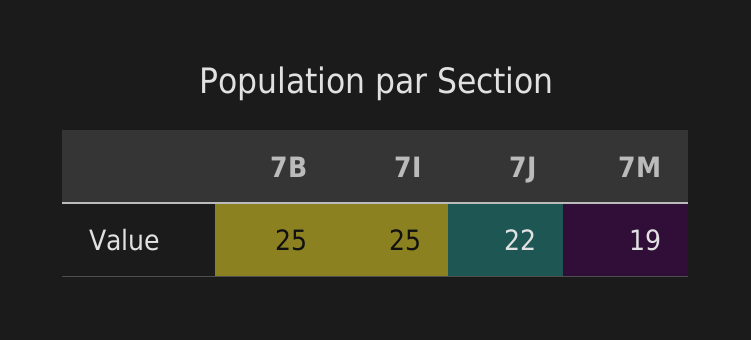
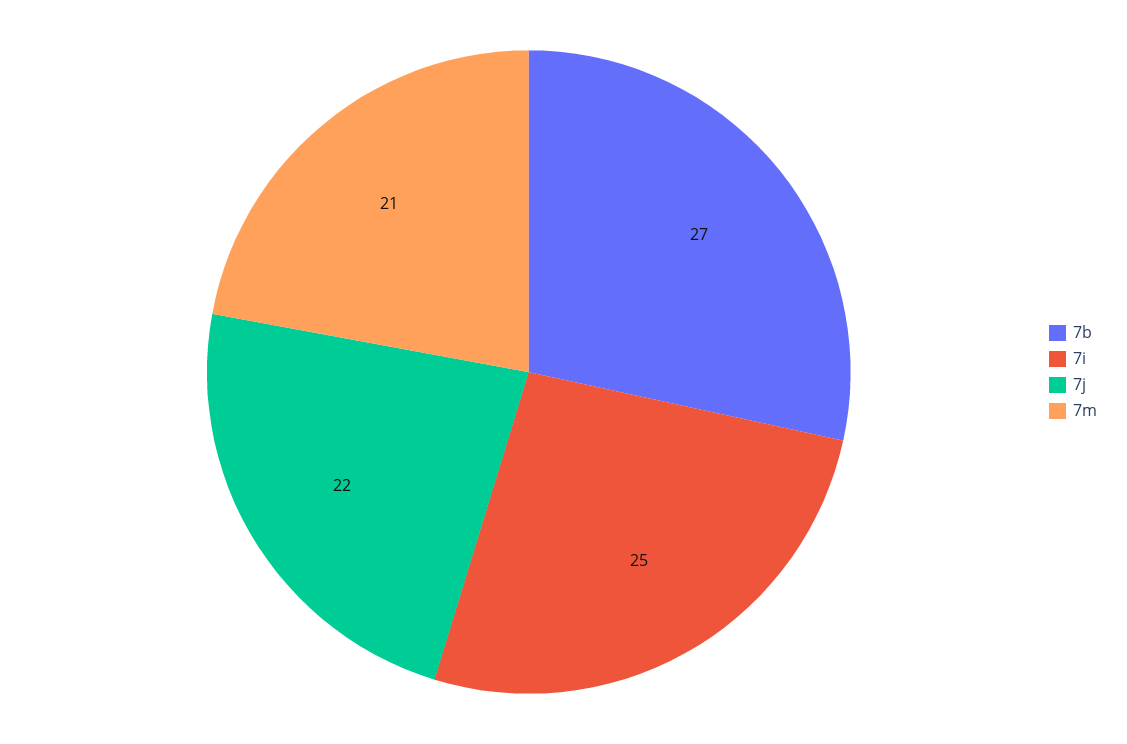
7B: 25 -> 27
7M: 19 -> 21

